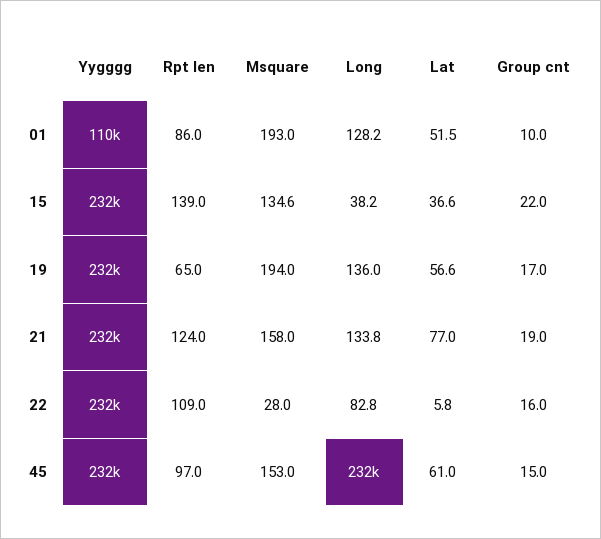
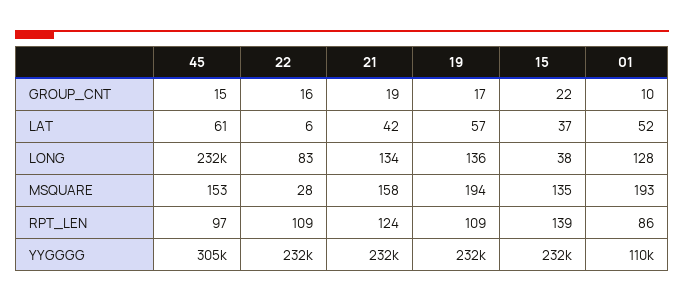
Rpt len, 19: 65 -> 109
Lat, 21: 77 -> 42
Yygggg, 45: 232000 -> 305000

